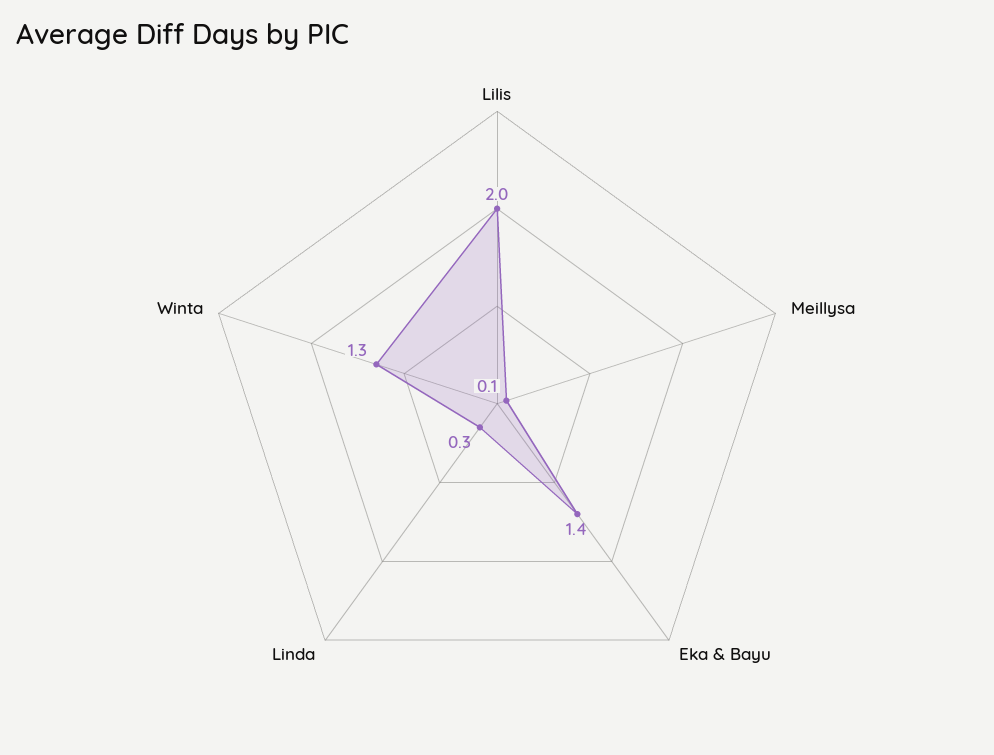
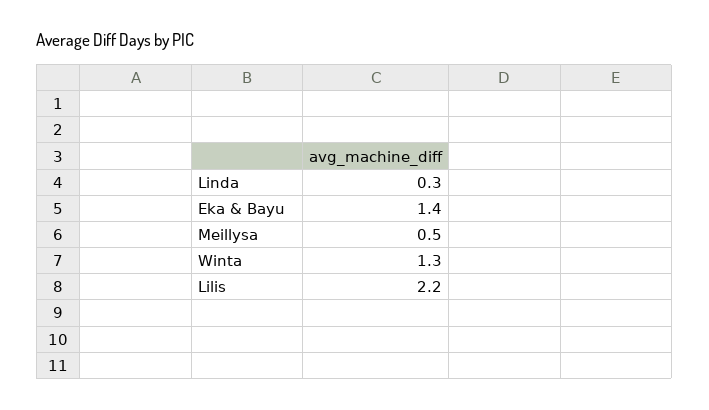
Lilis: 2 -> 2.2
Meillysa: 0.1 -> 0.5

